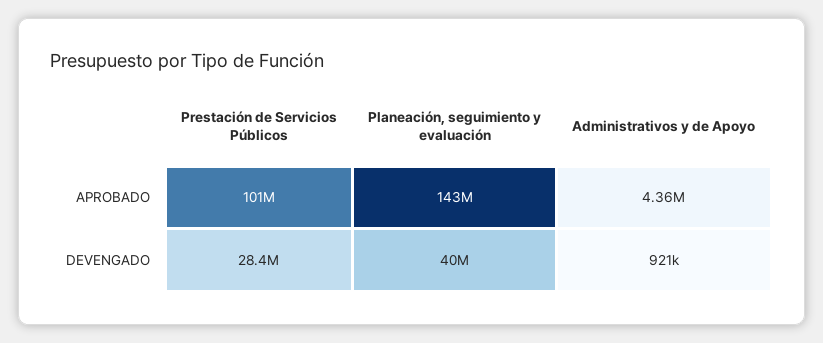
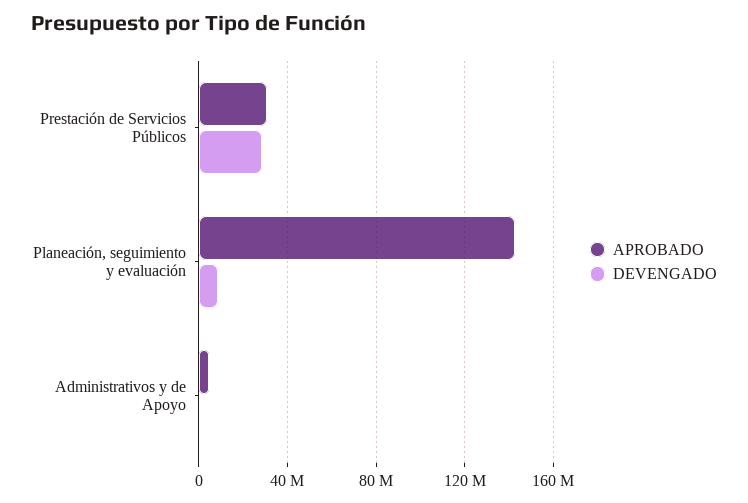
APROBADO, Prestación de Servicios Públicos: 101000000 -> 30000000
DEVENGADO, Planeación, seguimiento y evaluación: 40000000 -> 10000000

